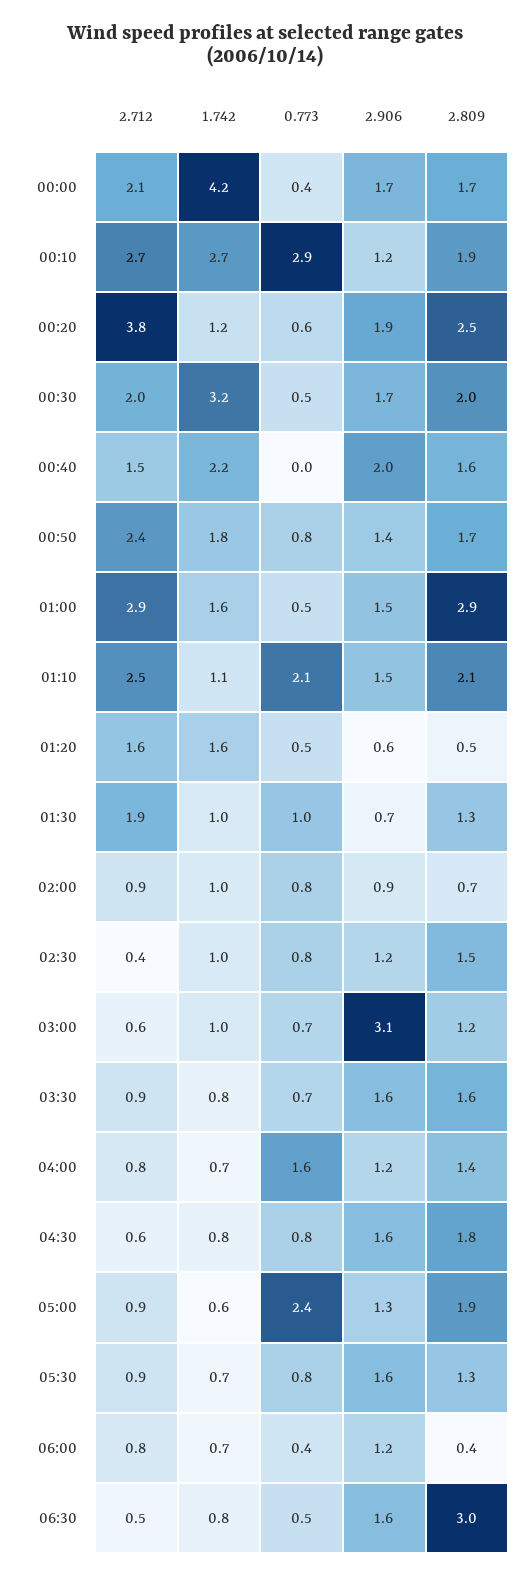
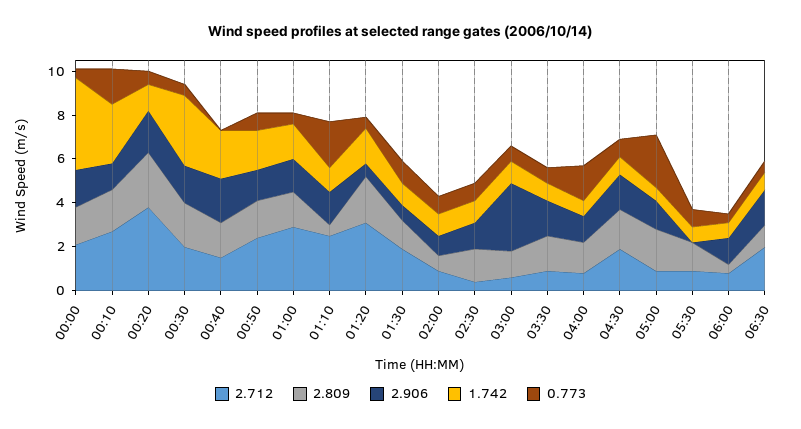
0.773, 00:10: 2.9 -> 1.5
2.809, 01:00: 2.9 -> 1.5
2.809, 01:10: 2.1 -> 0.5
2.712, 01:20: 1.6 -> 3
2.809, 01:20: 0.5 -> 2
2.712, 04:30: 0.6 -> 2
2.906, 05:30: 1.6 -> 0
2.712, 06:30: 0.5 -> 2
2.809, 06:30: 3 -> 1

